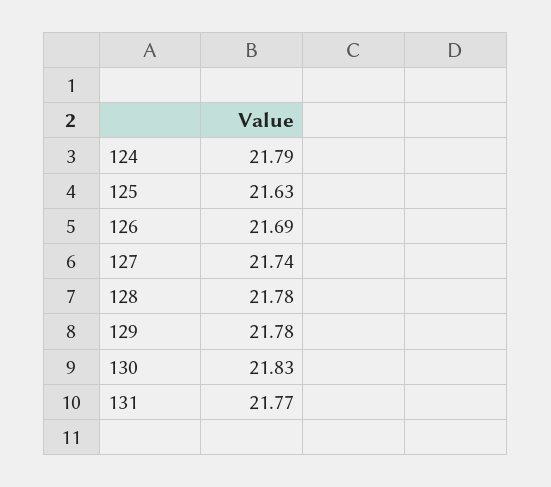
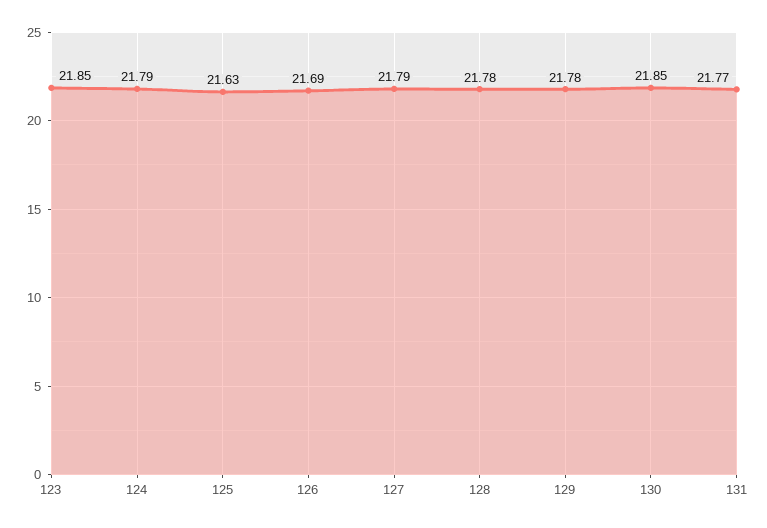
127: 21.74 -> 21.79
130: 21.83 -> 21.85
123: none -> 21.85

